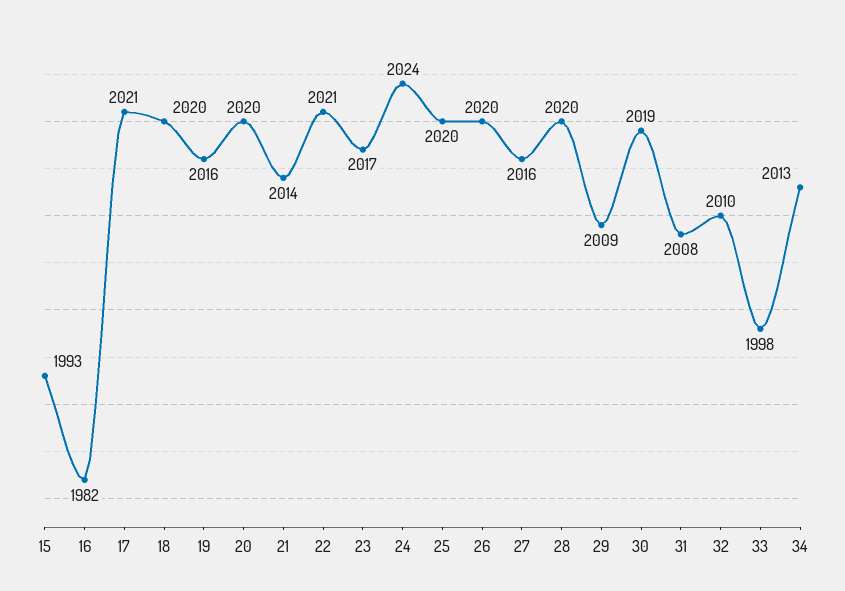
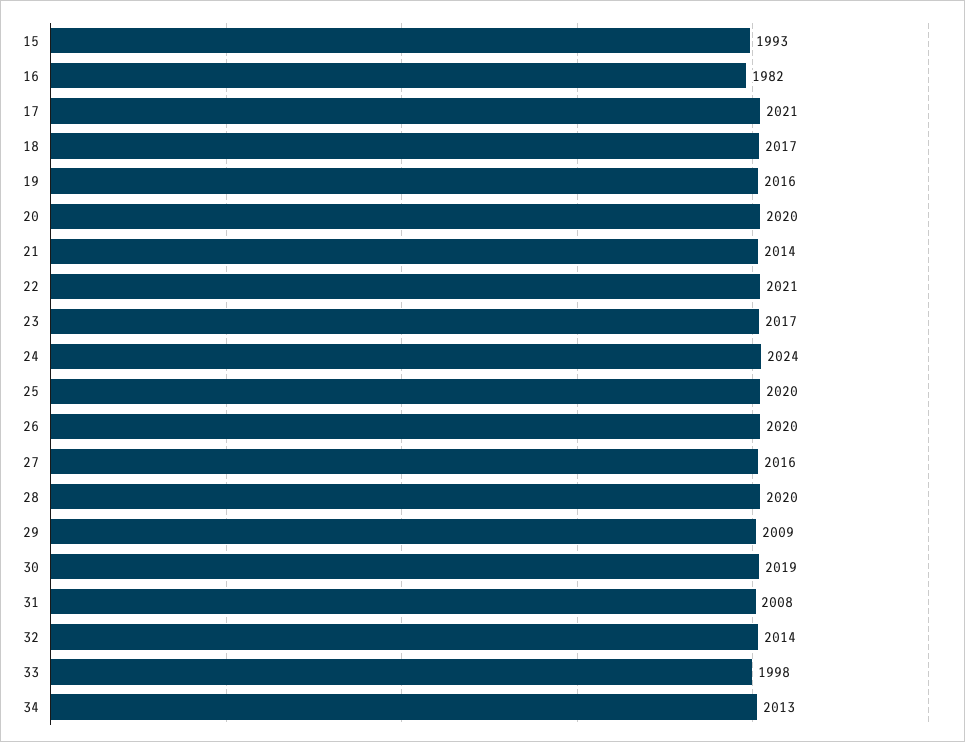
18: 2020 -> 2017
32: 2010 -> 2014

